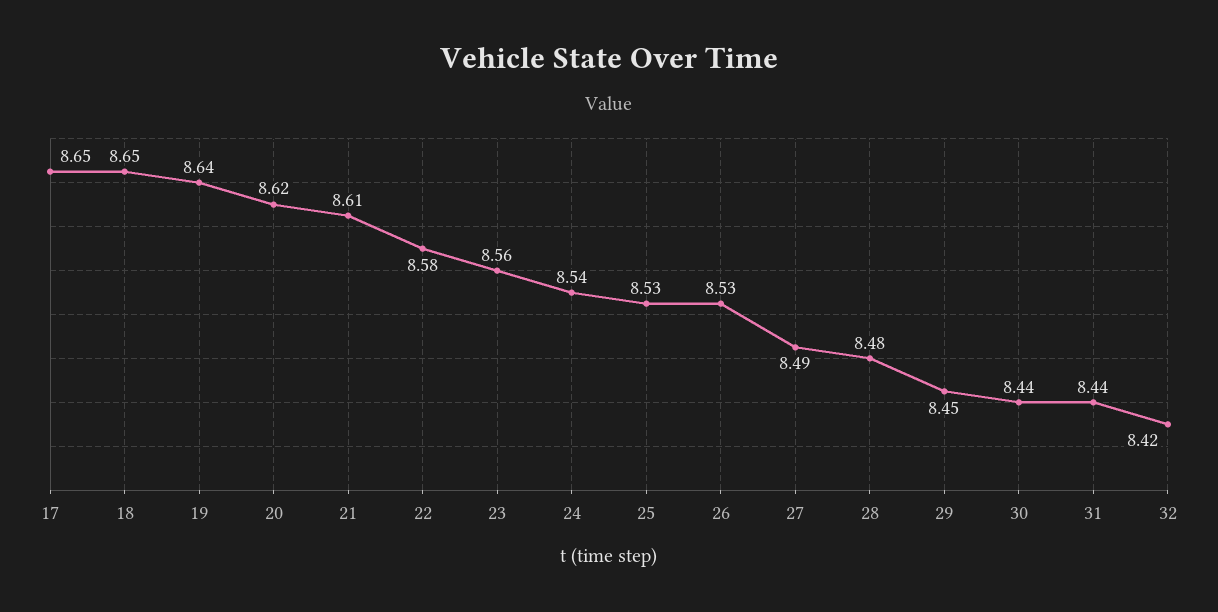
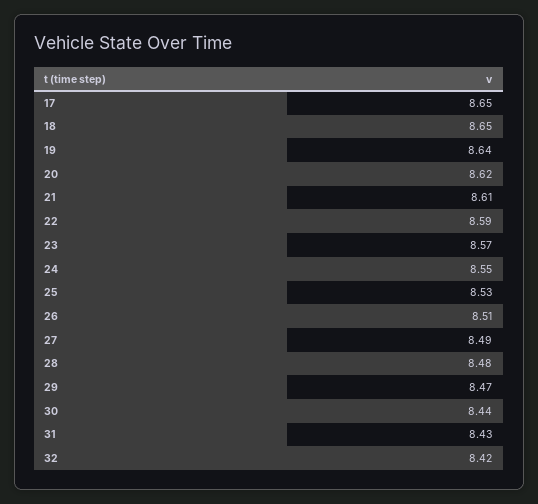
22: 8.58 -> 8.59
23: 8.56 -> 8.57
24: 8.54 -> 8.55
26: 8.53 -> 8.51
29: 8.45 -> 8.47
31: 8.44 -> 8.43

